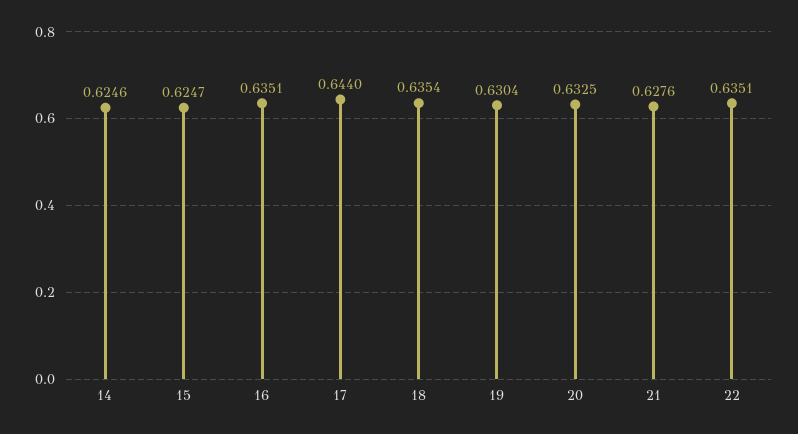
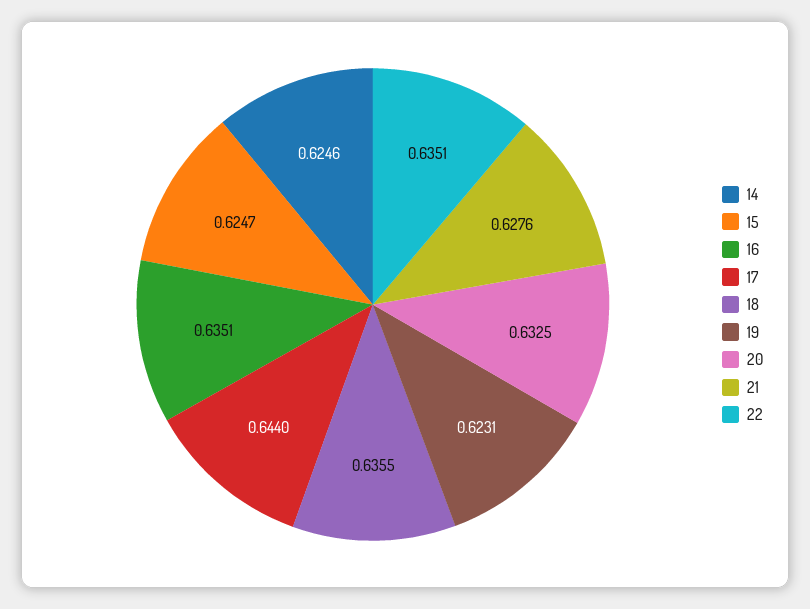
18: 0.6354 -> 0.6355
19: 0.6304 -> 0.6231

